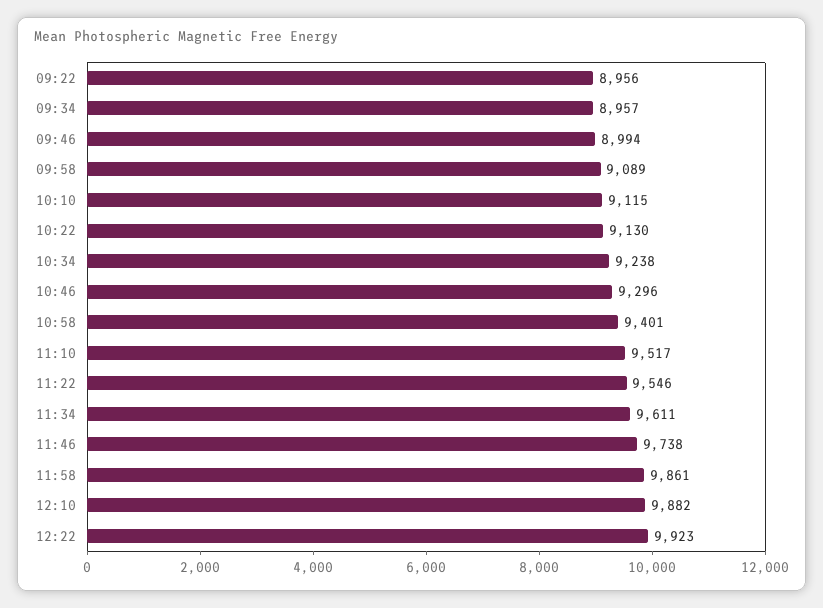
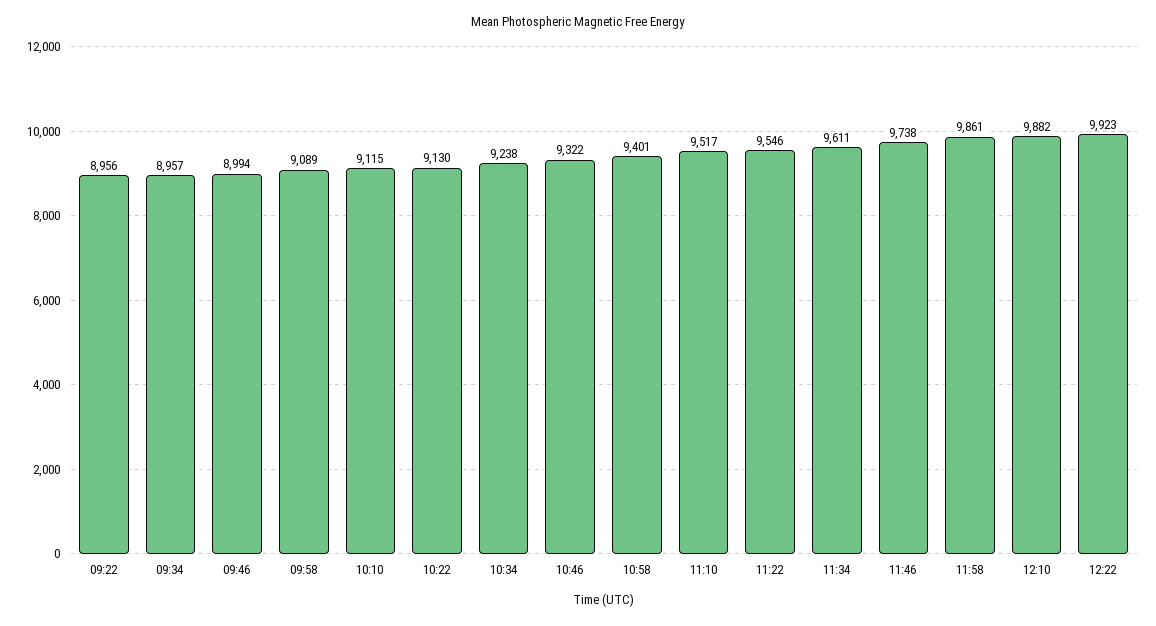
10:46: 9296 -> 9322

